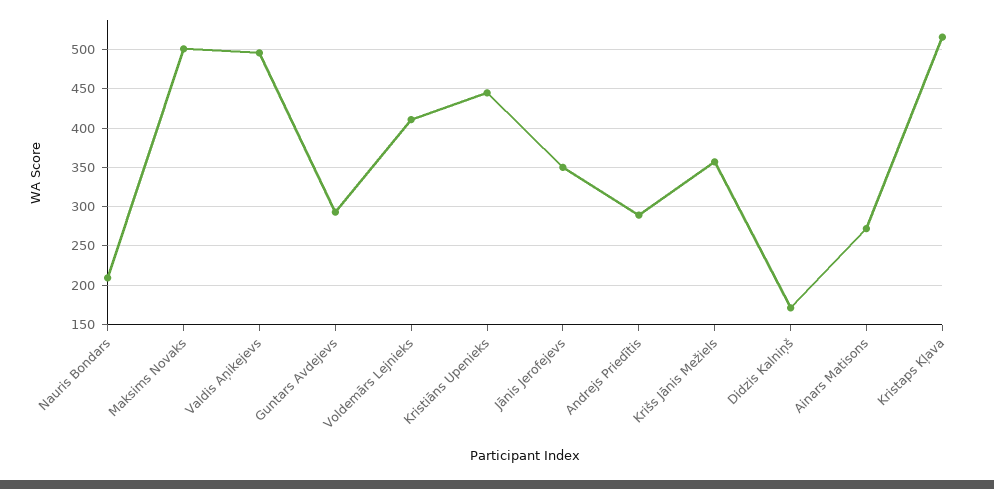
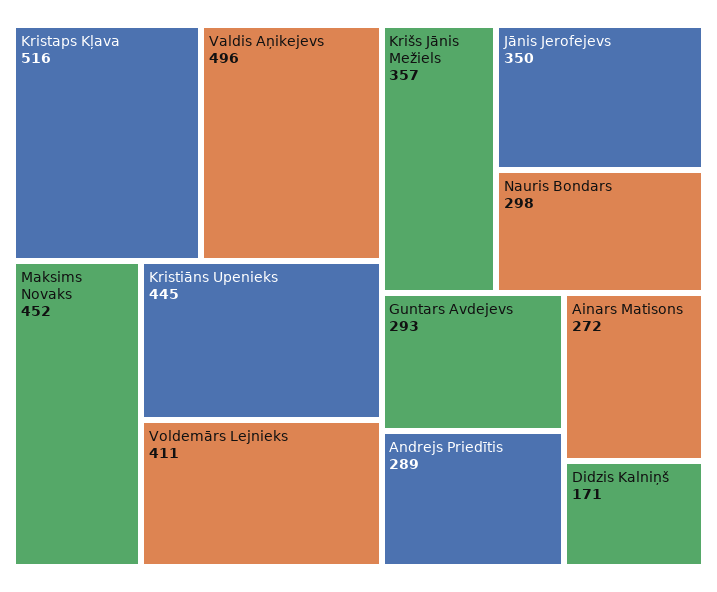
Nauris Bondars: 210 -> 298
Maksims Novaks: 500 -> 452

